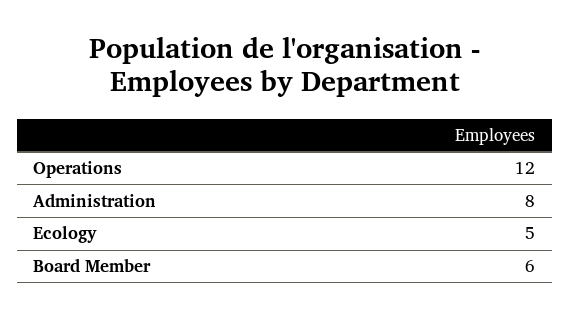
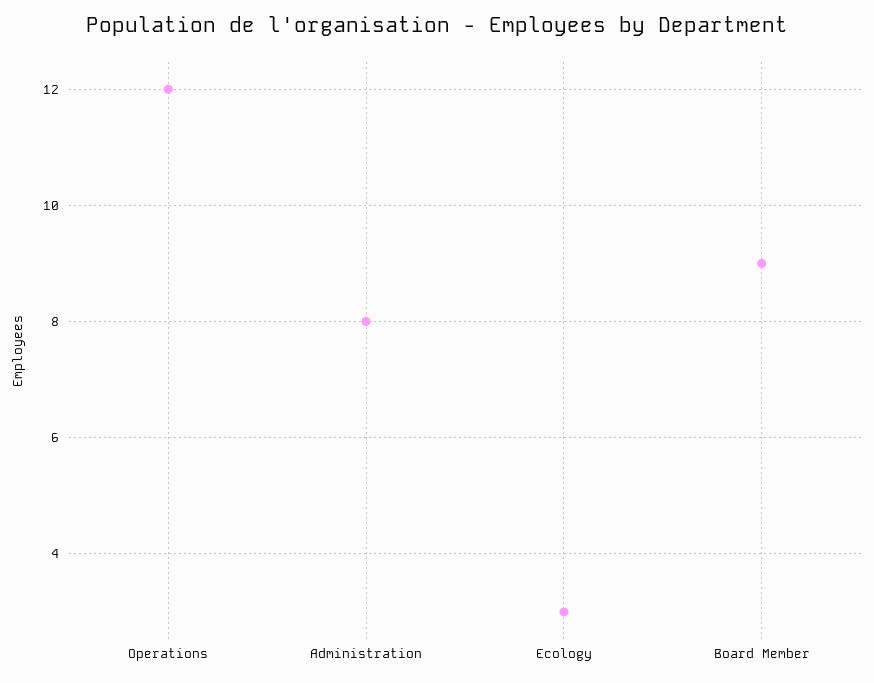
Ecology: 5 -> 3
Board Member: 6 -> 9

